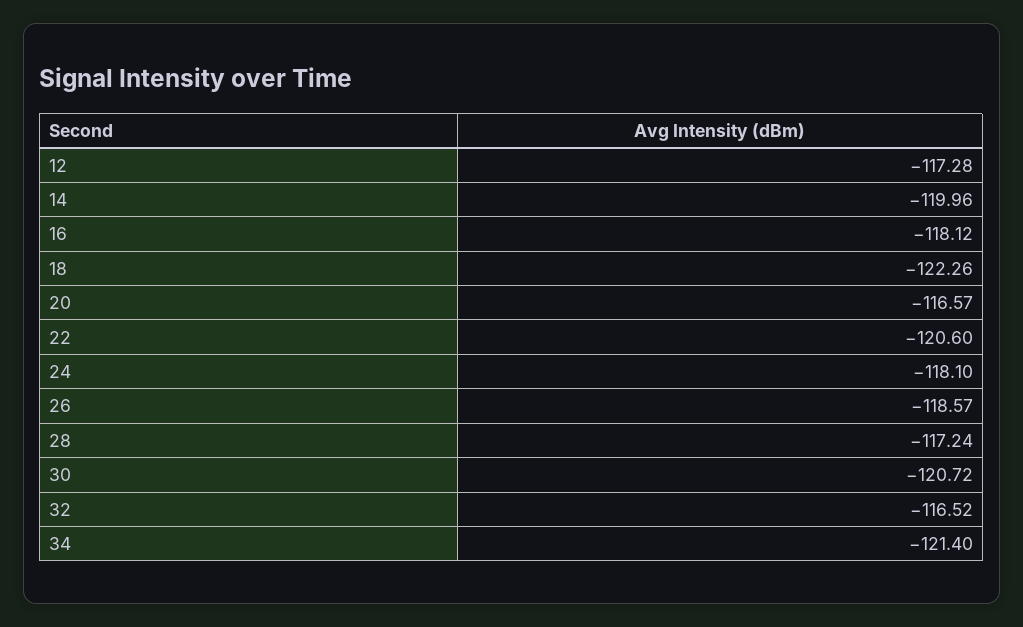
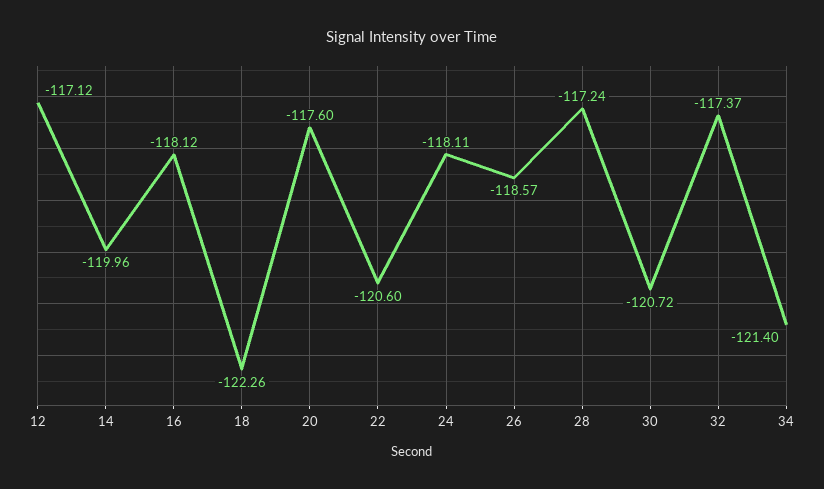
12: -117.28 -> -117.12
20: -116.57 -> -117.6
24: -118.1 -> -118.11
32: -116.52 -> -117.37

